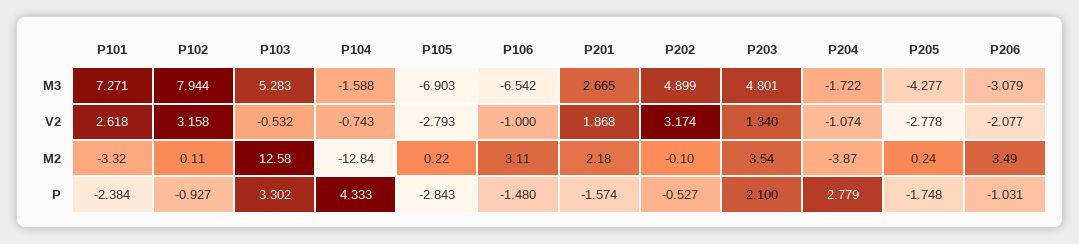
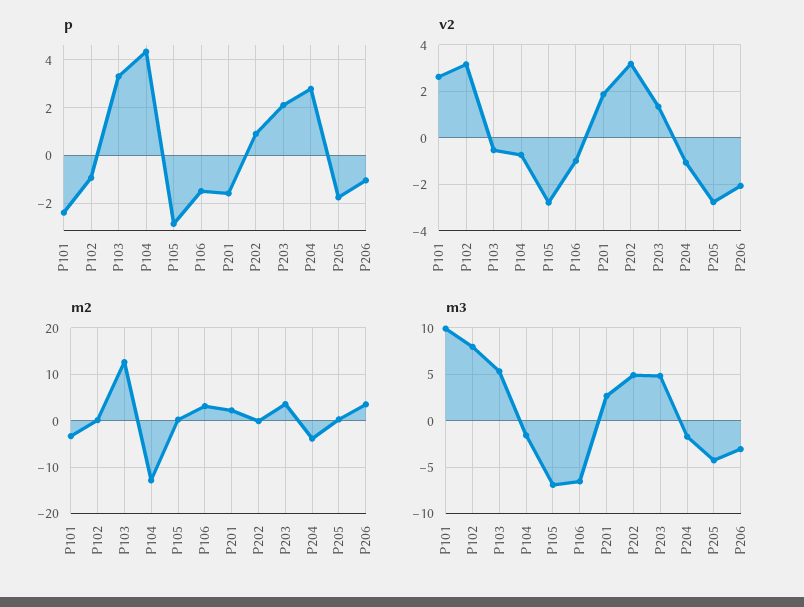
M3, P101: 7.271 -> 10
P, P202: -0.527 -> 1

